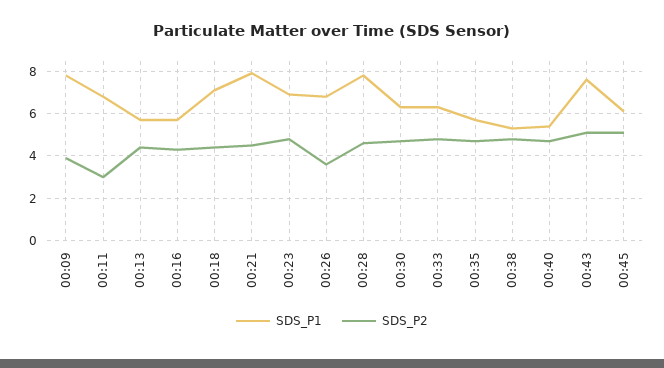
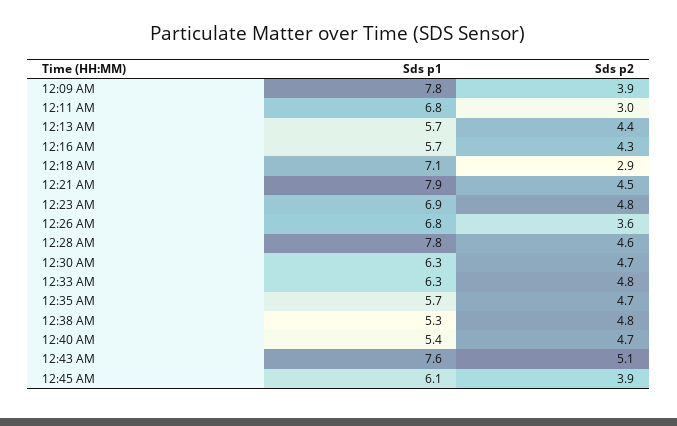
SDS_P2, 00:18: 4.5 -> 2.9
SDS_P2, 00:45: 5 -> 3.9

